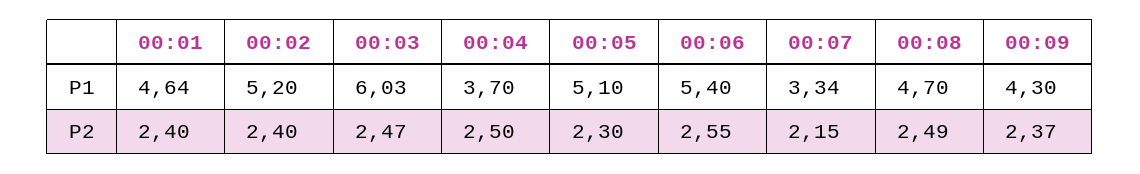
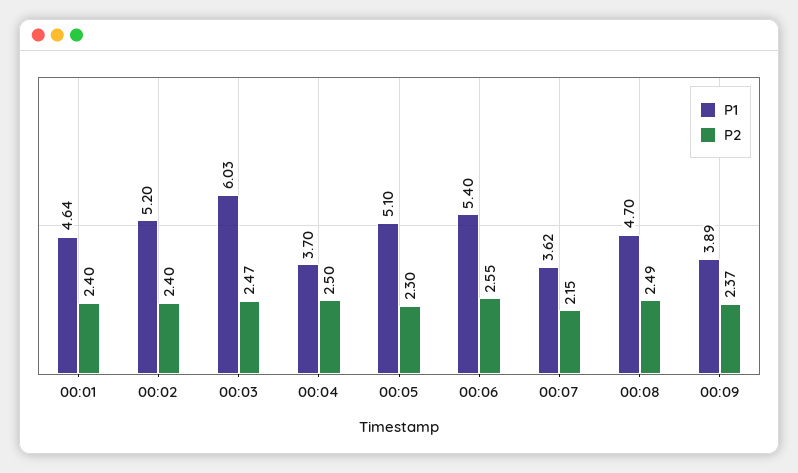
P1, 00:07: 3.34 -> 3.62
P1, 00:09: 4.3 -> 3.89

